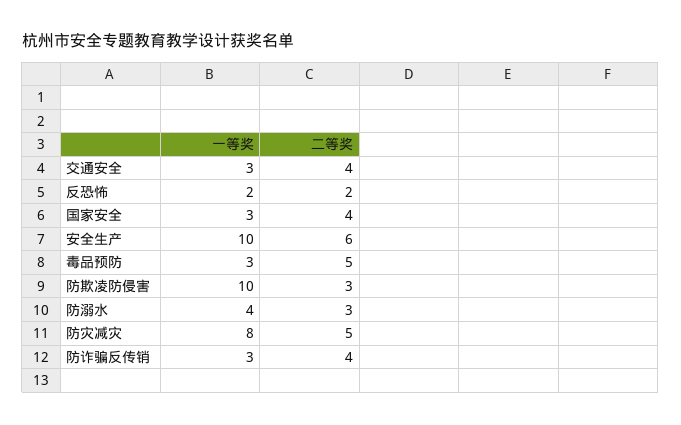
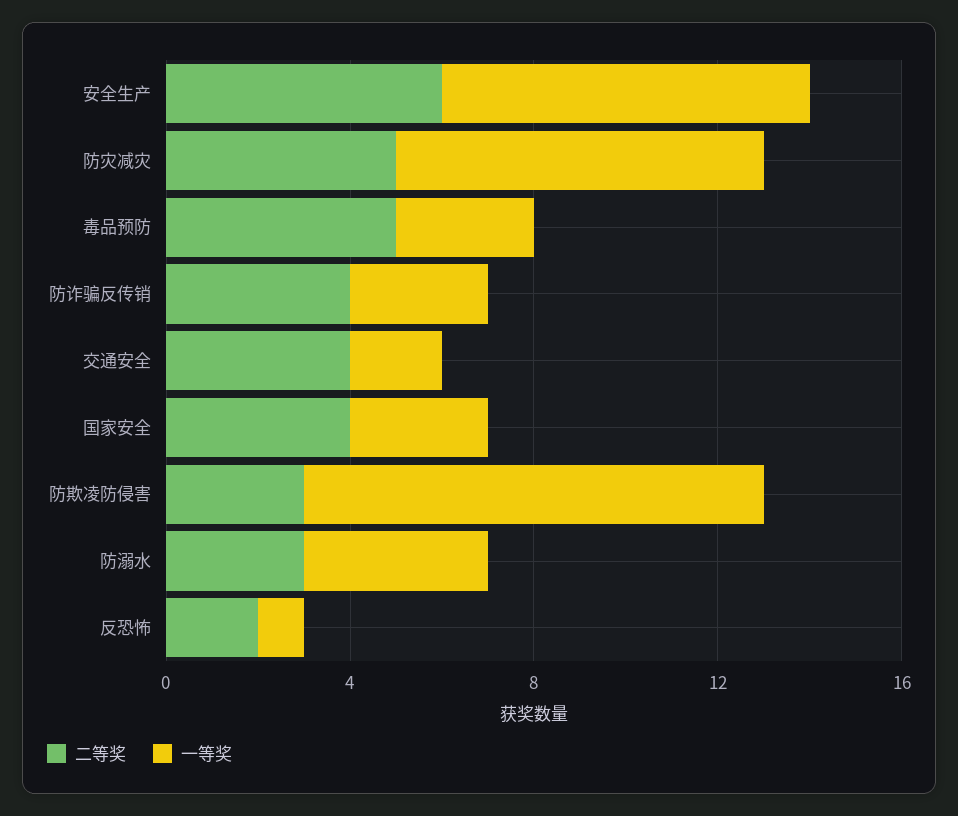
一等奖, 交通安全: 3 -> 2
一等奖, 反恐怖: 2 -> 1
一等奖, 安全生产: 10 -> 8

